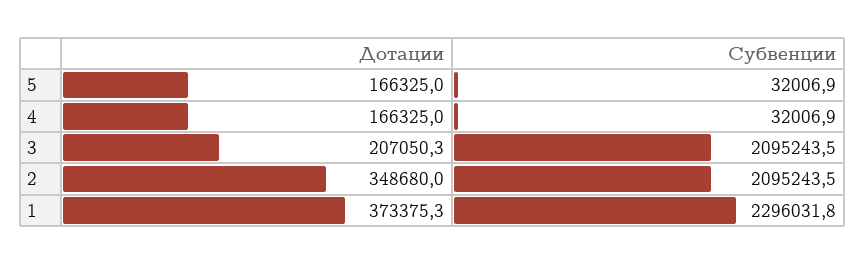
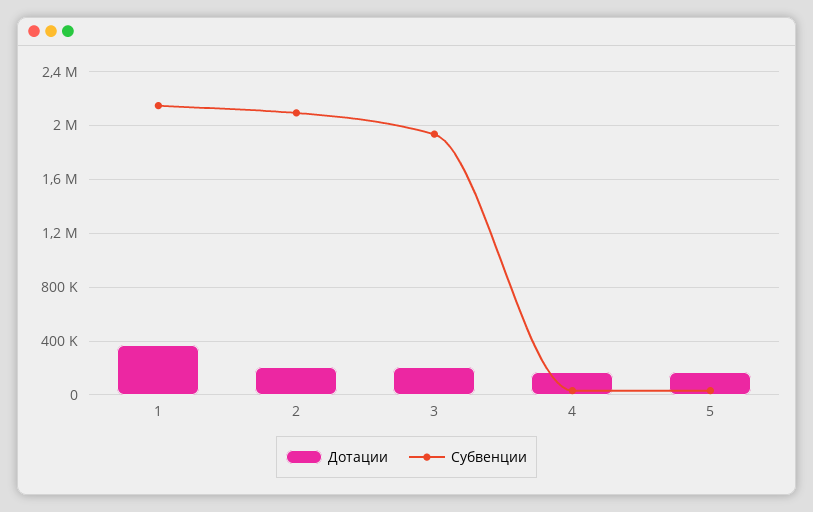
Субвенции, 3: 2095243.5 -> 1950000
Дотации, 2: 348680 -> 200000
Субвенции, 1: 2296031.8 -> 2150000

